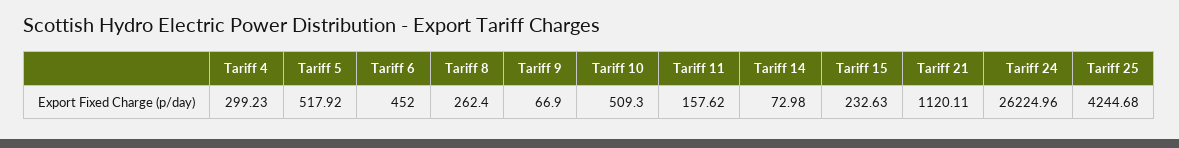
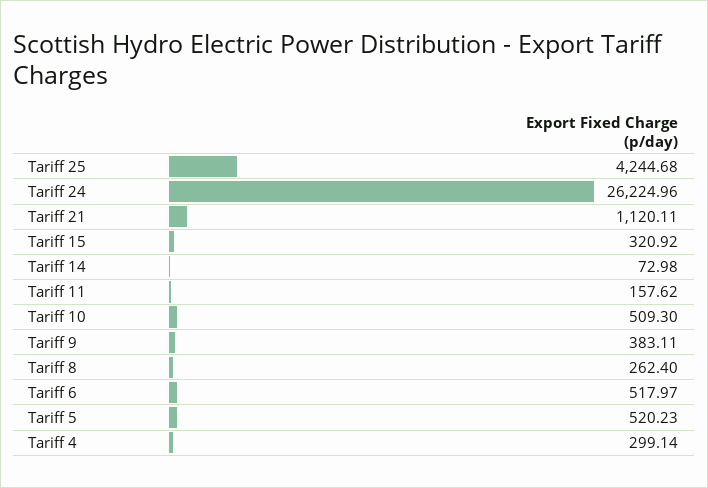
Tariff 4: 299.23 -> 299.14
Tariff 5: 517.92 -> 520.23
Tariff 6: 452 -> 517.97
Tariff 9: 66.9 -> 383.11
Tariff 15: 232.63 -> 320.92

